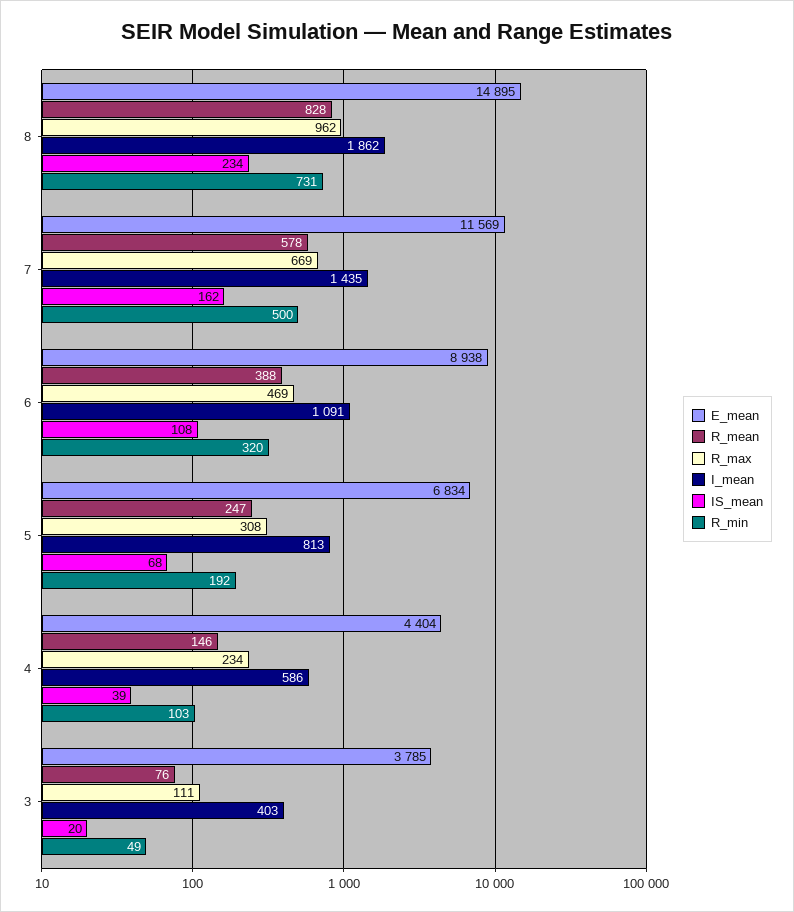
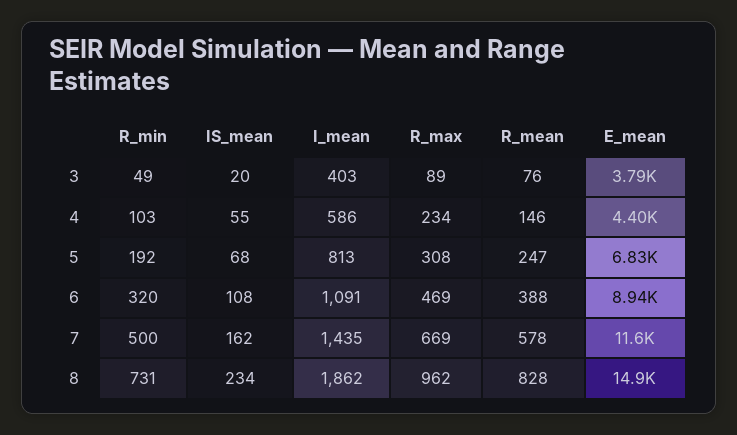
IS_mean, 4: 39 -> 55
R_max, 3: 111 -> 89

